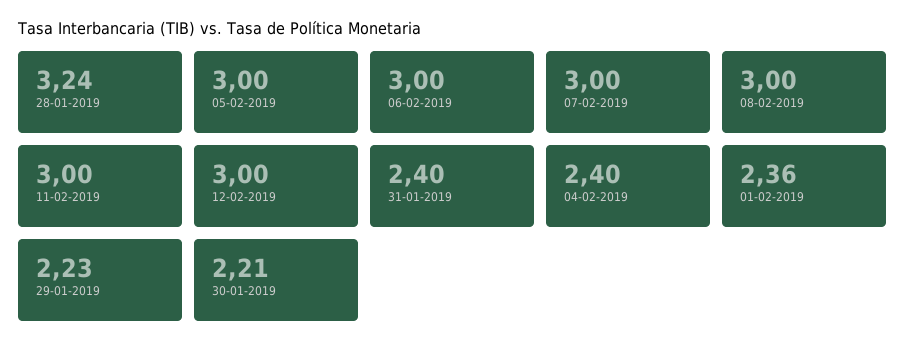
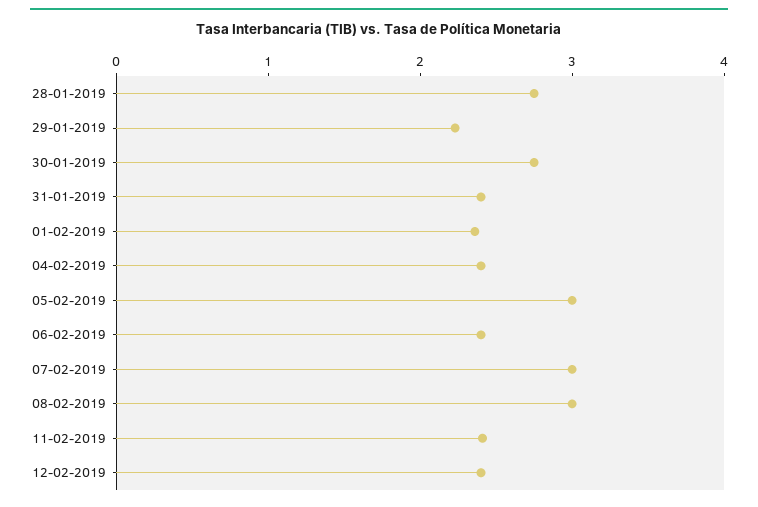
28-01-2019: 3.24 -> 2.8
06-02-2019: 3 -> 2.4
11-02-2019: 3 -> 2.4
12-02-2019: 3 -> 2.4
30-01-2019: 2.21 -> 2.8

